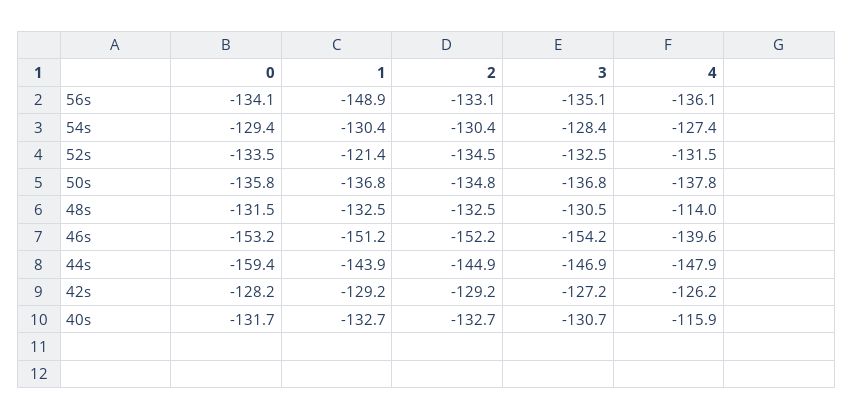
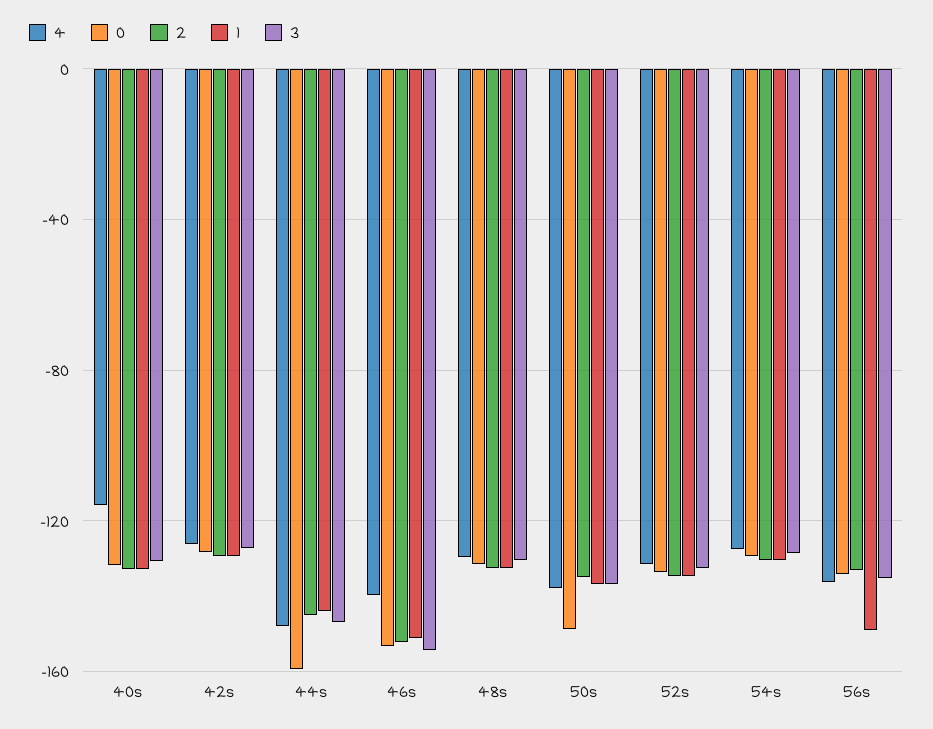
1, 52s: -121.4 -> -135
0, 50s: -135.8 -> -150
4, 48s: -114 -> -130

